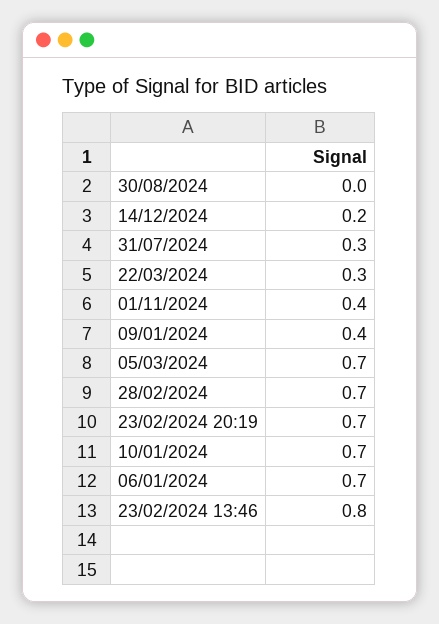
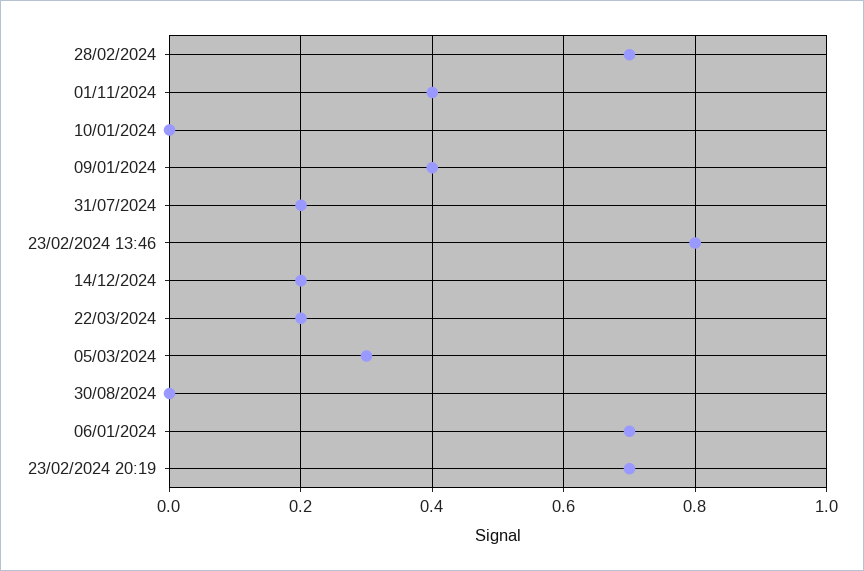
31/07/2024: 0.3 -> 0.2
22/03/2024: 0.3 -> 0.2
05/03/2024: 0.7 -> 0.3
10/01/2024: 0.7 -> 0

